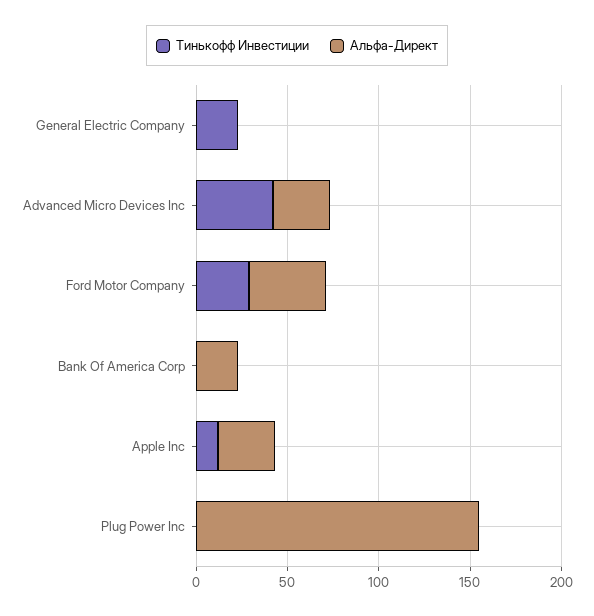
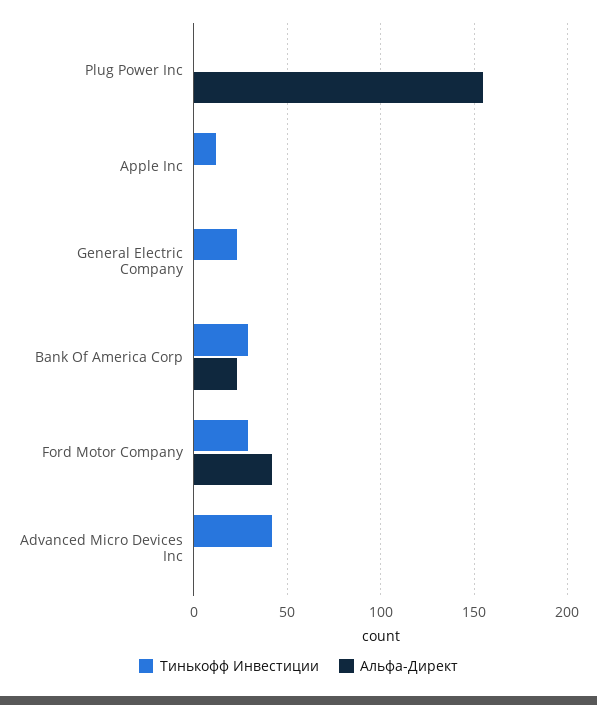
Альфа-Директ, Advanced Micro Devices Inc: 30 -> 0
Тинькофф Инвестиции, Bank Of America Corp: 0 -> 30
Альфа-Директ, Apple Inc: 30 -> 0

